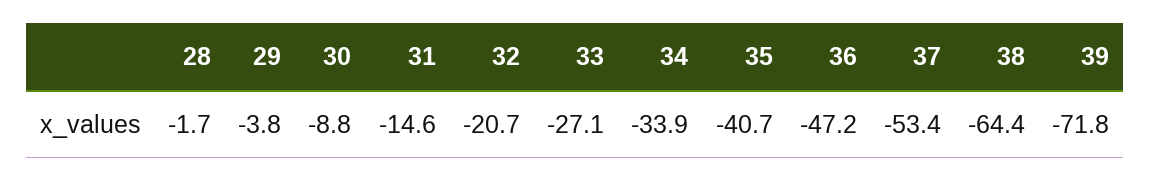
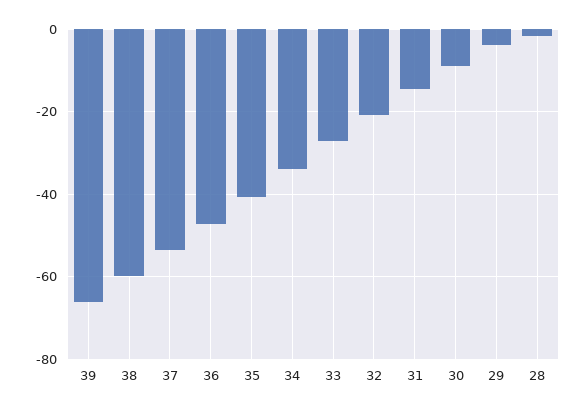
38: -64.4 -> -60
39: -71.8 -> -66

